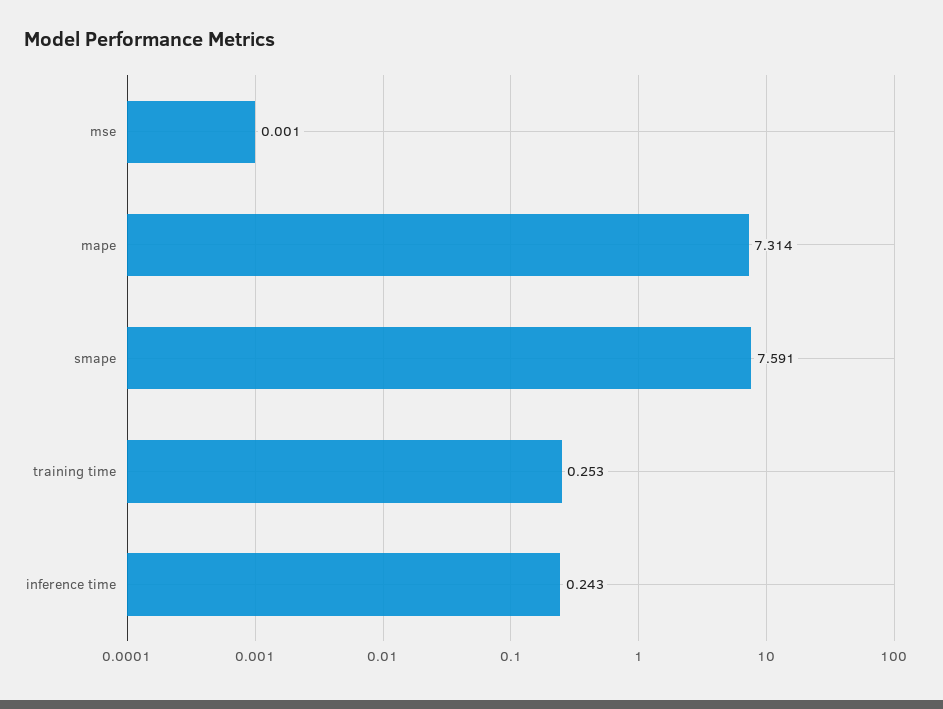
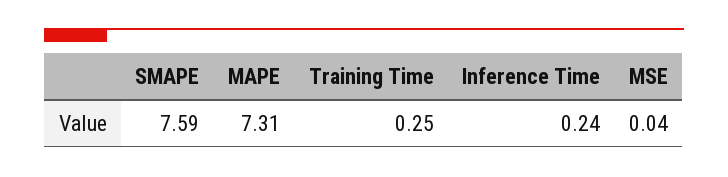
mse: 0.001 -> 0.04

